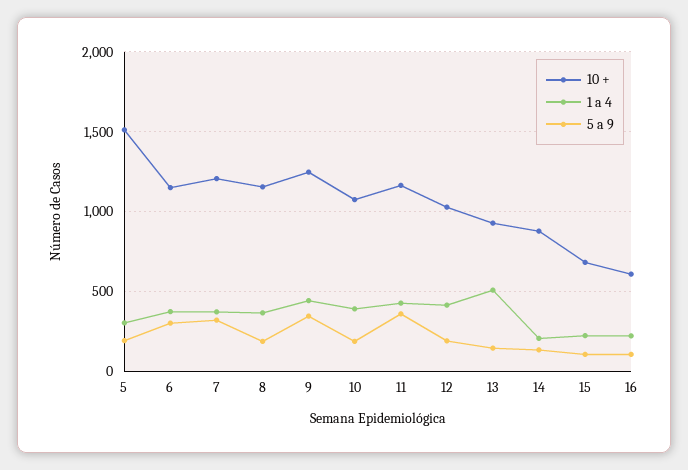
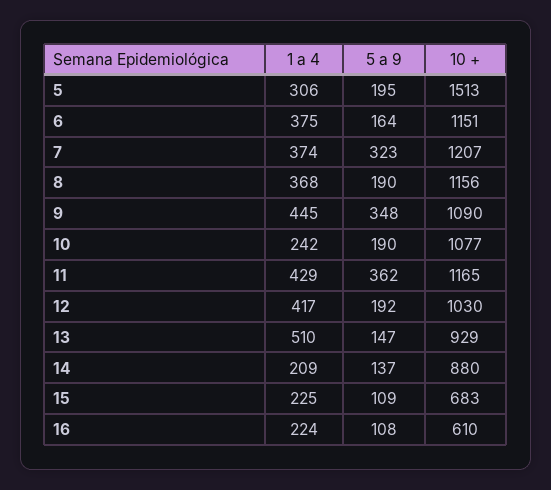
5 a 9, 6: 300 -> 164
10 +, 9: 1250 -> 1090
1 a 4, 10: 400 -> 242

